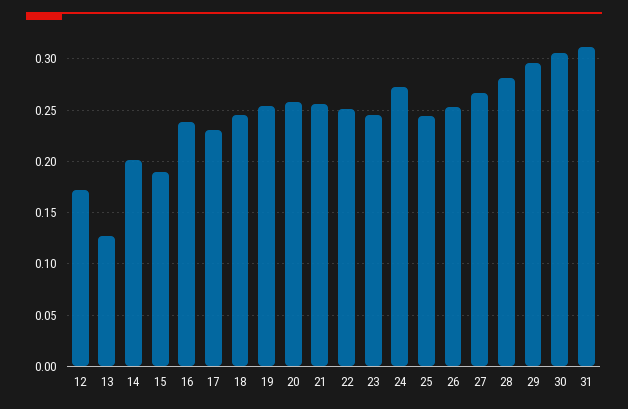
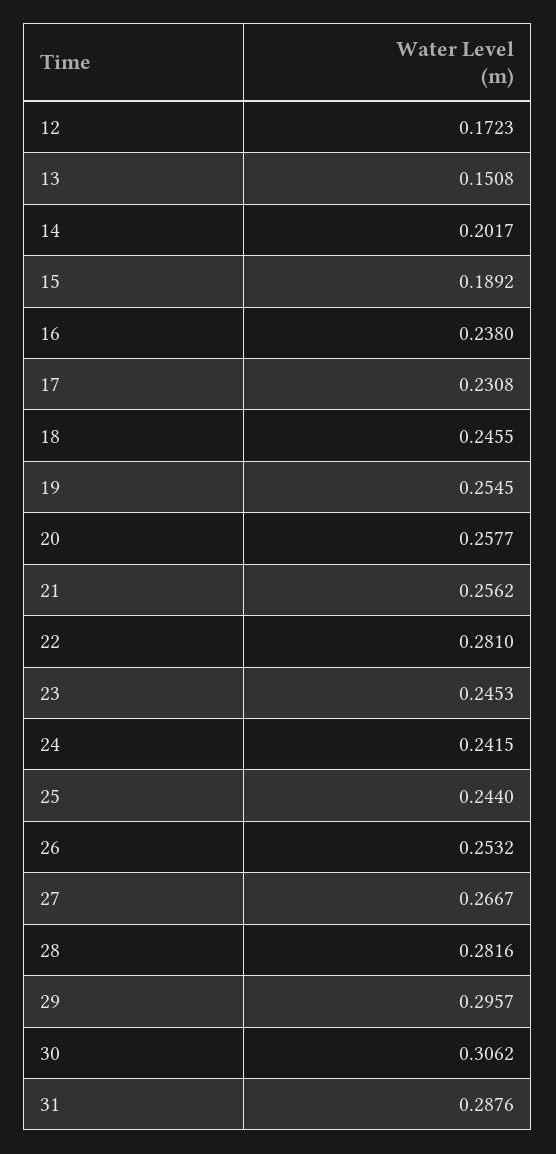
13: 0.13 -> 0.1508
22: 0.25 -> 0.281
24: 0.27 -> 0.2415
31: 0.31 -> 0.2876

